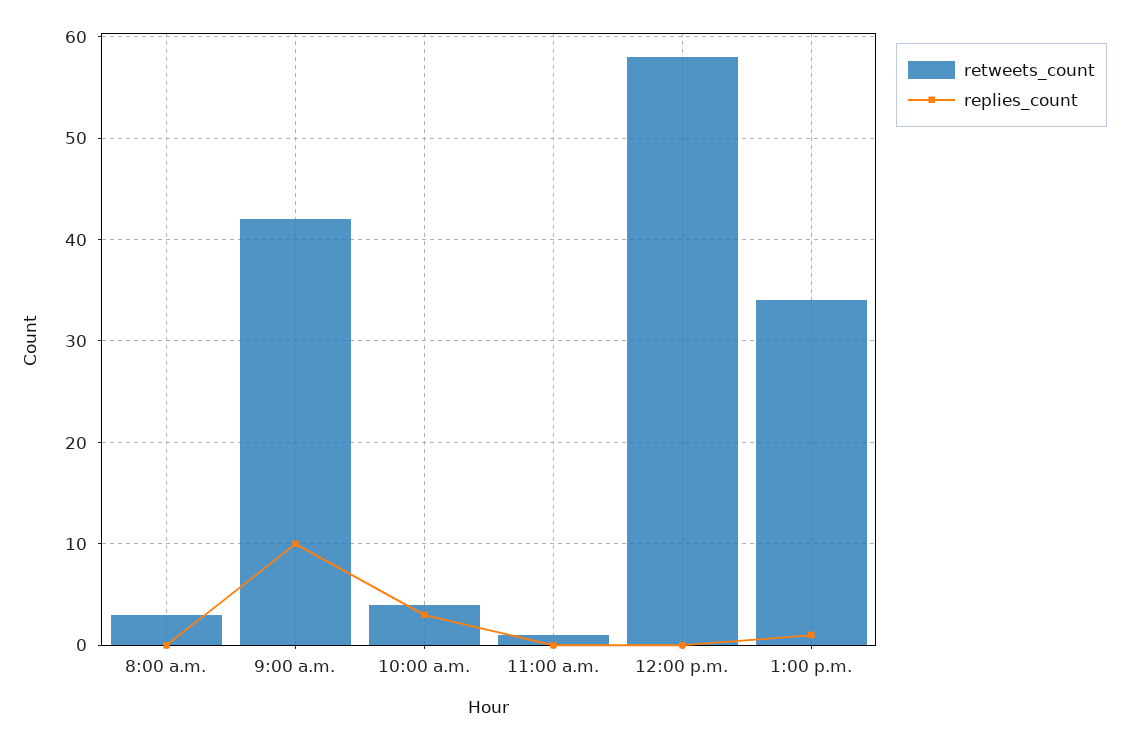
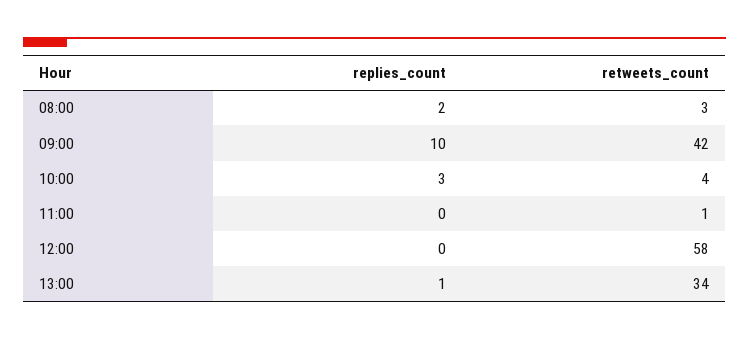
replies_count, 8:00 a.m.: 0 -> 2

